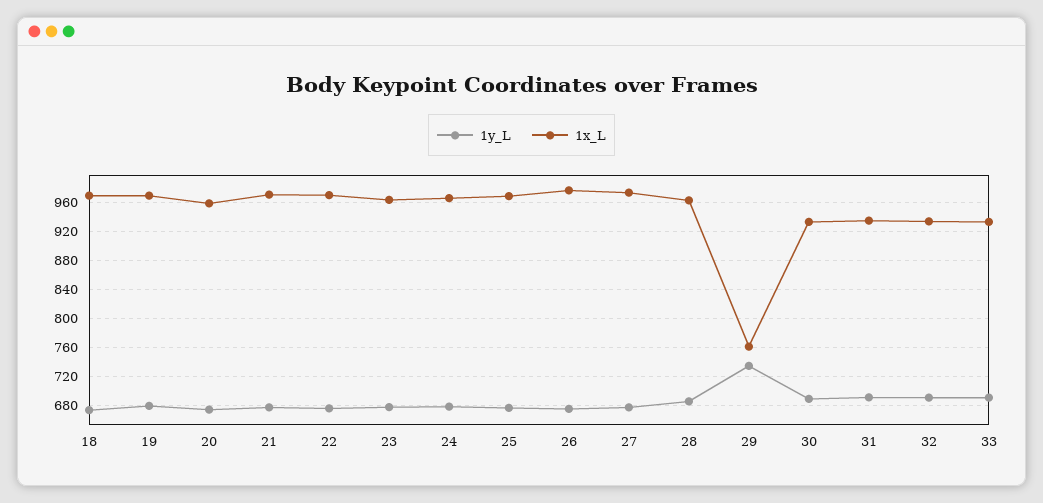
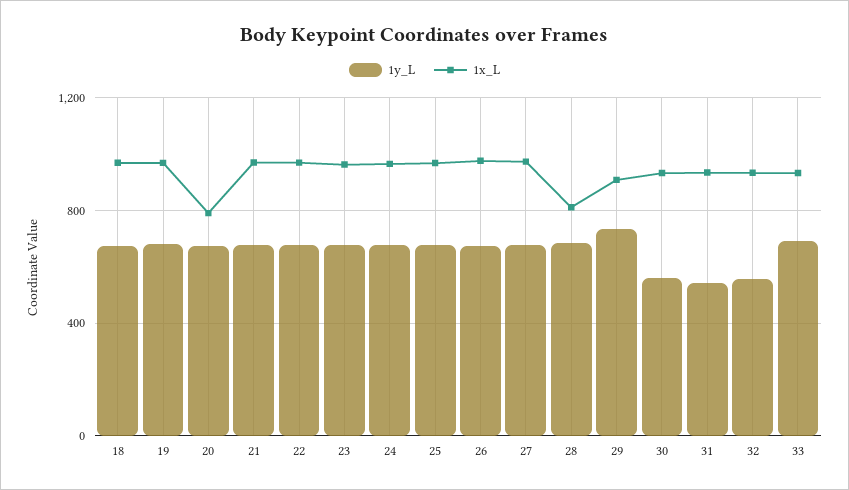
1x_L, 20: 960 -> 800
1x_L, 28: 960 -> 800
1x_L, 29: 760 -> 900
1y_L, 30: 690 -> 550
1y_L, 31: 690 -> 550
1y_L, 32: 690 -> 550

